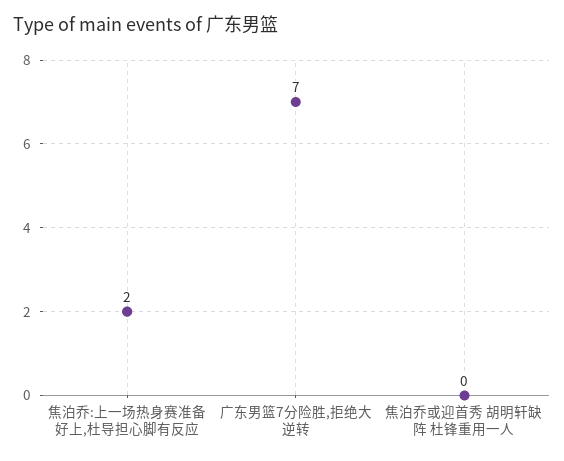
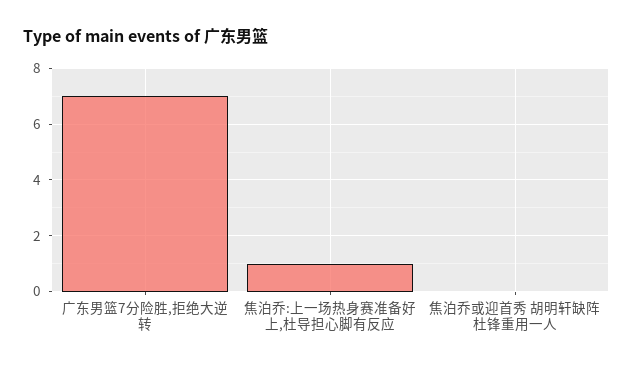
焦泊乔:上一场热身赛准备好上,杜导担心脚有反应: 2 -> 1

